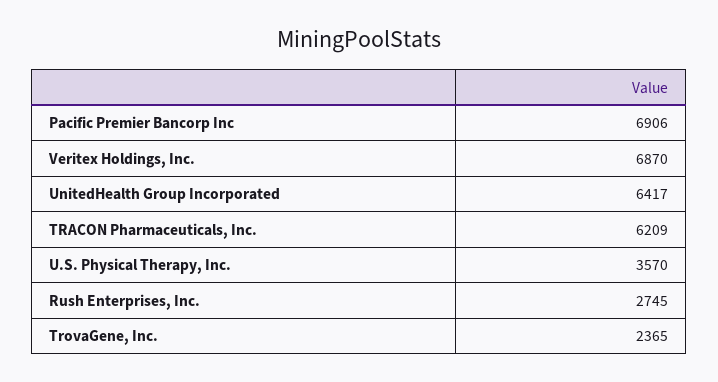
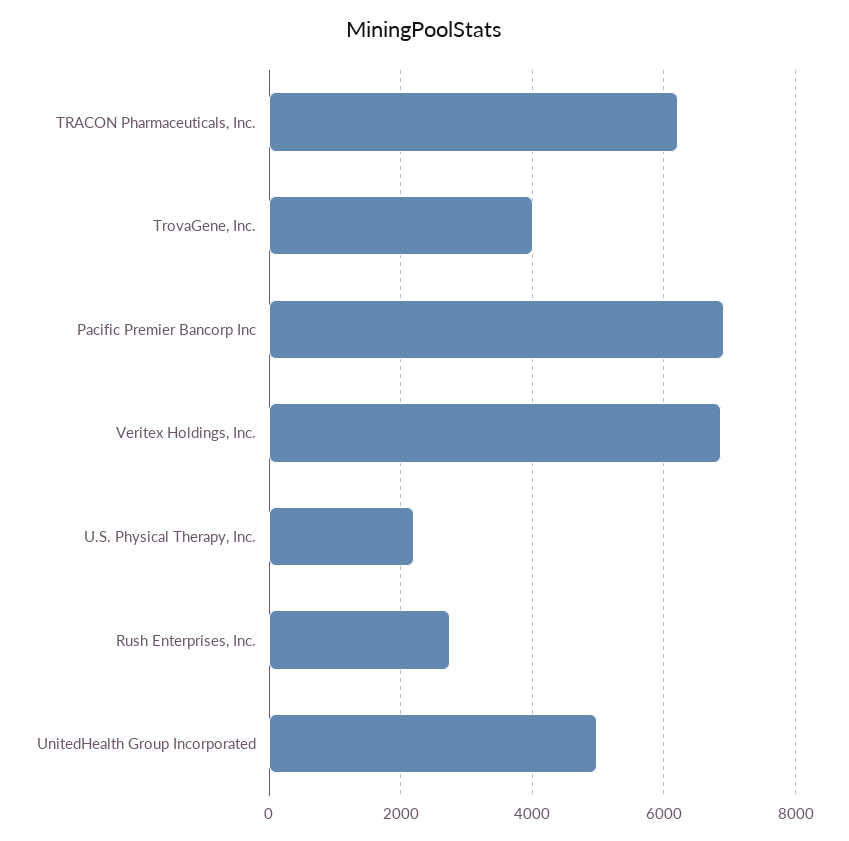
UnitedHealth Group Incorporated: 6417 -> 5000
U.S. Physical Therapy, Inc.: 3570 -> 2200
TrovaGene, Inc.: 2365 -> 4000

